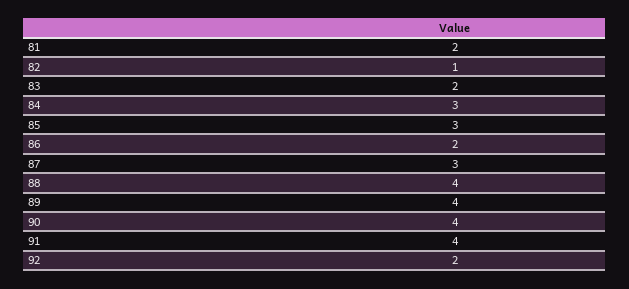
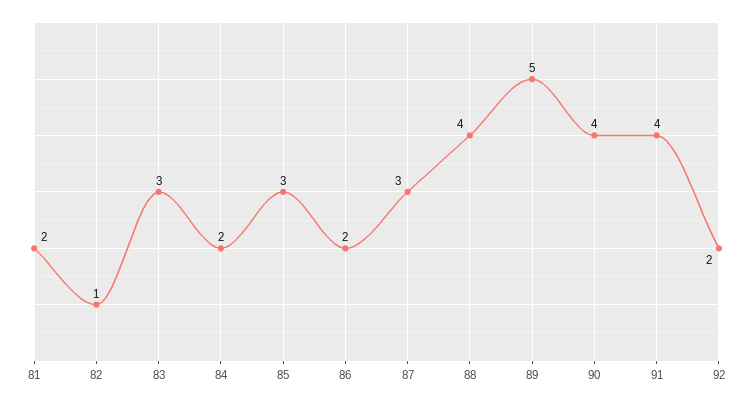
83: 2 -> 3
84: 3 -> 2
89: 4 -> 5

